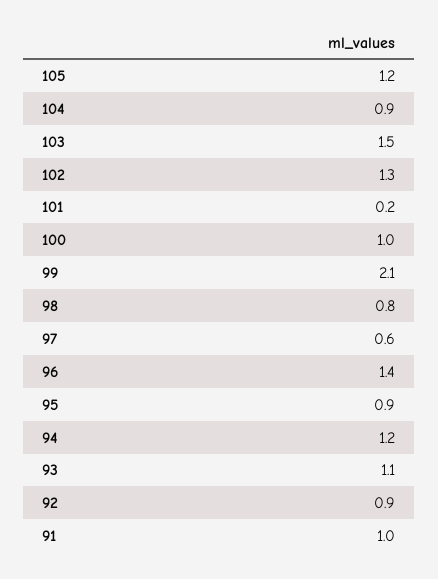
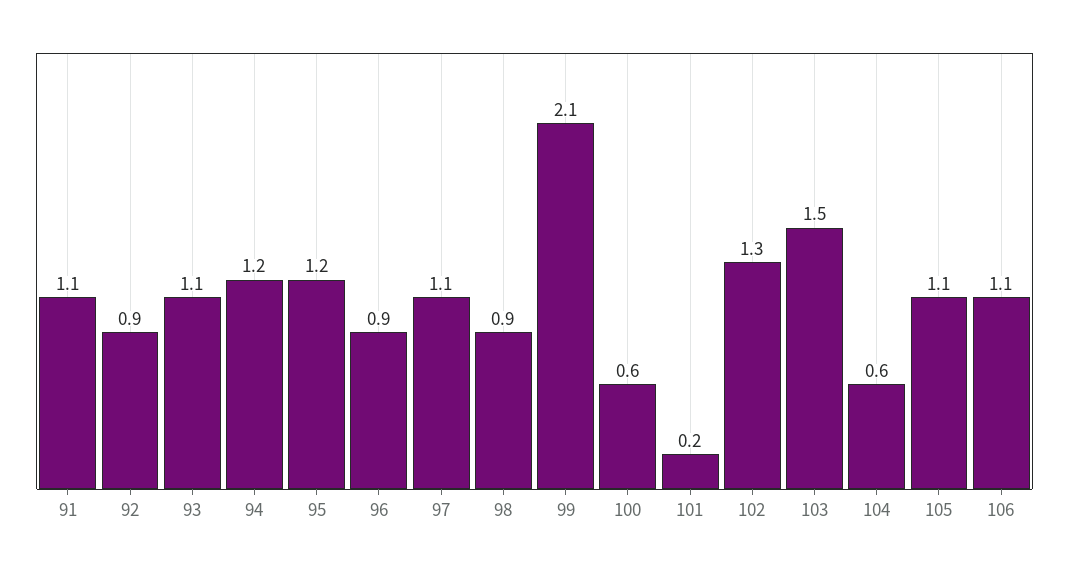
105: 1.2 -> 1.1
104: 0.9 -> 0.6
100: 1 -> 0.6
98: 0.8 -> 0.9
97: 0.6 -> 1.1
96: 1.4 -> 0.9
95: 0.9 -> 1.2
91: 1 -> 1.1
106: none -> 1.1

